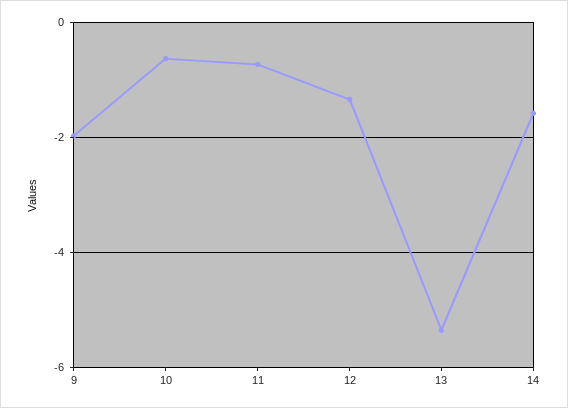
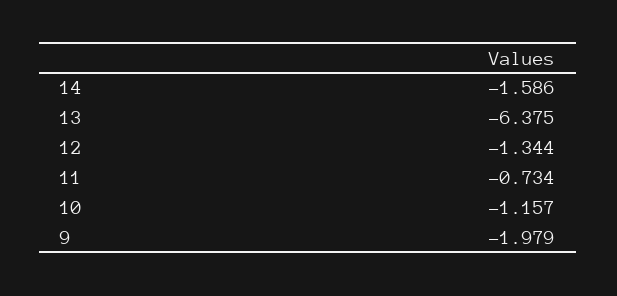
10: -0.6 -> -1.157
13: -5.4 -> -6.375

